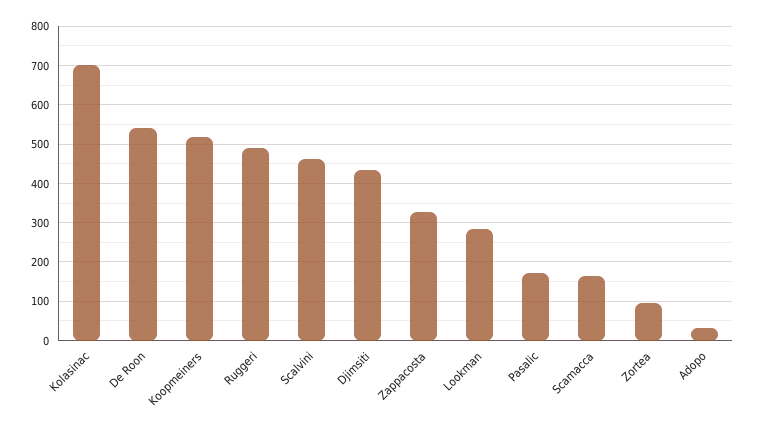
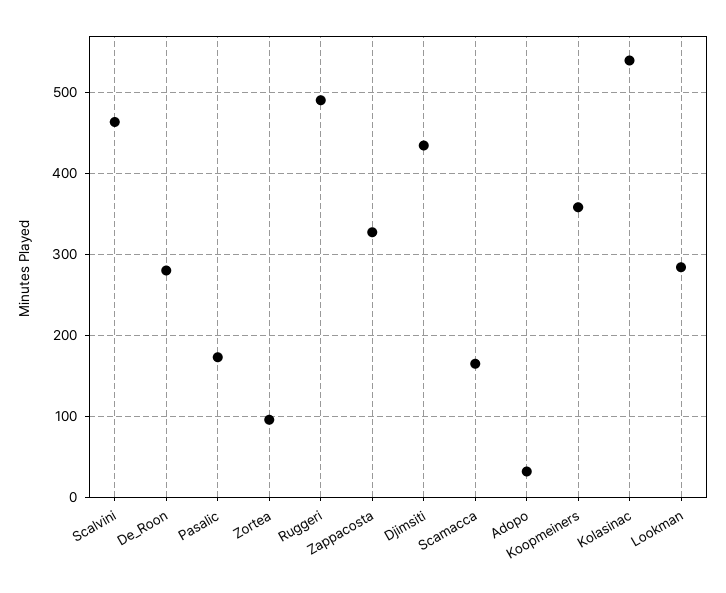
Kolasinac: 700 -> 540
De Roon: 540 -> 280
Koopmeiners: 520 -> 360

